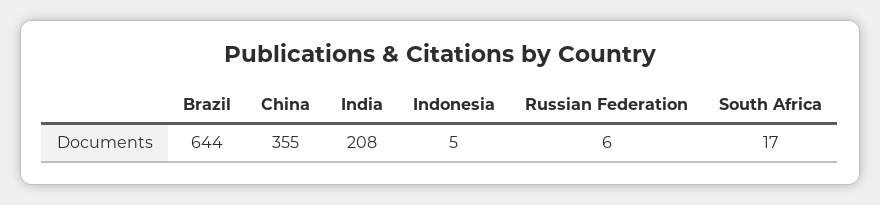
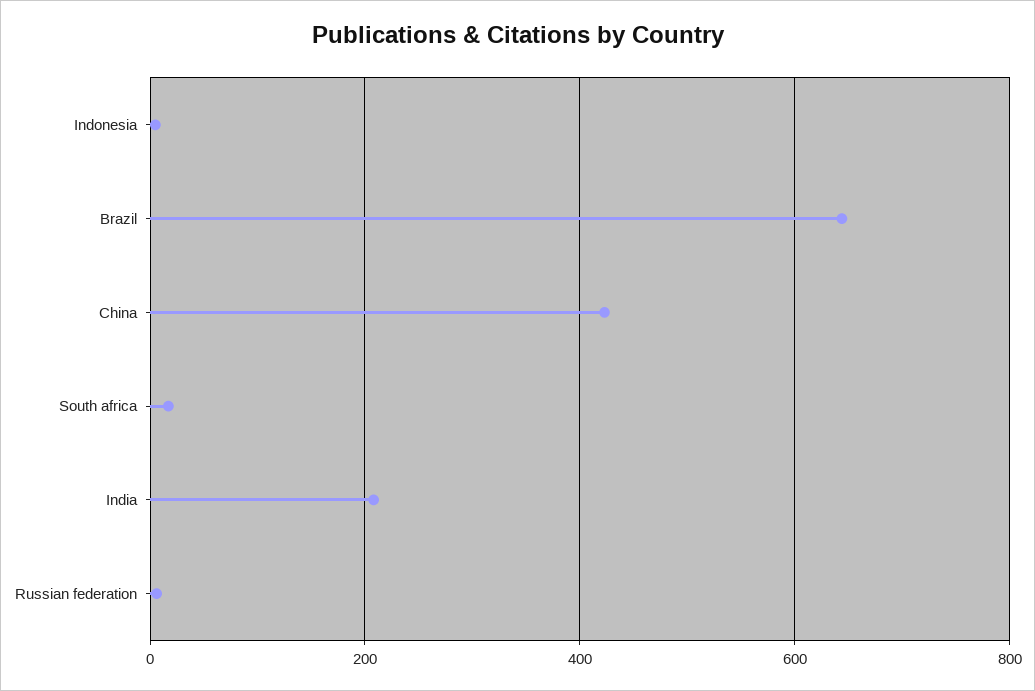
China: 355 -> 420

